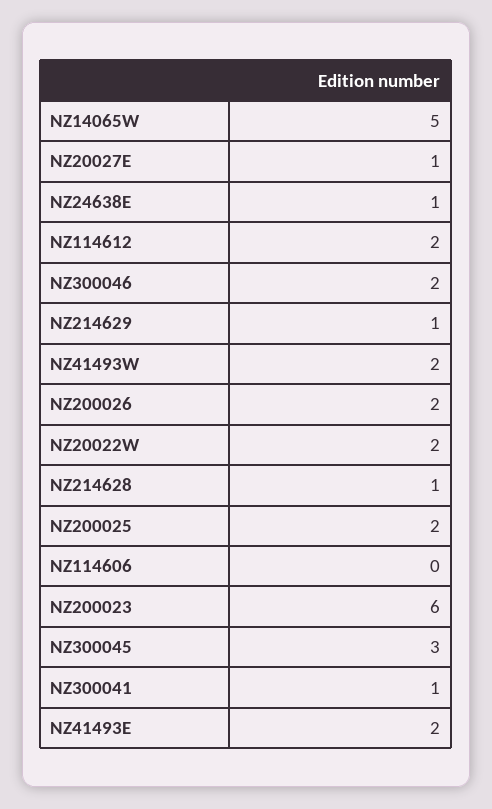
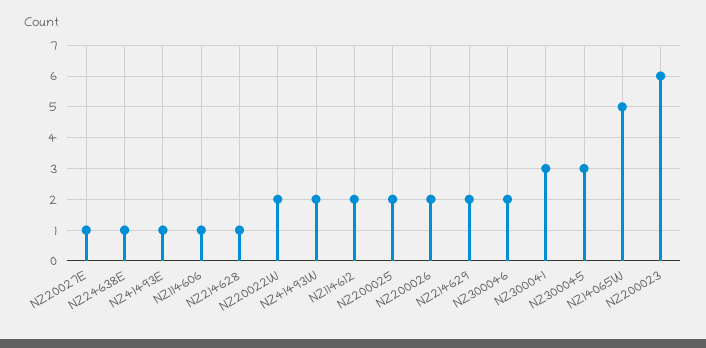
NZ214629: 1 -> 2
NZ114606: 0 -> 1
NZ300041: 1 -> 3
NZ41493E: 2 -> 1

